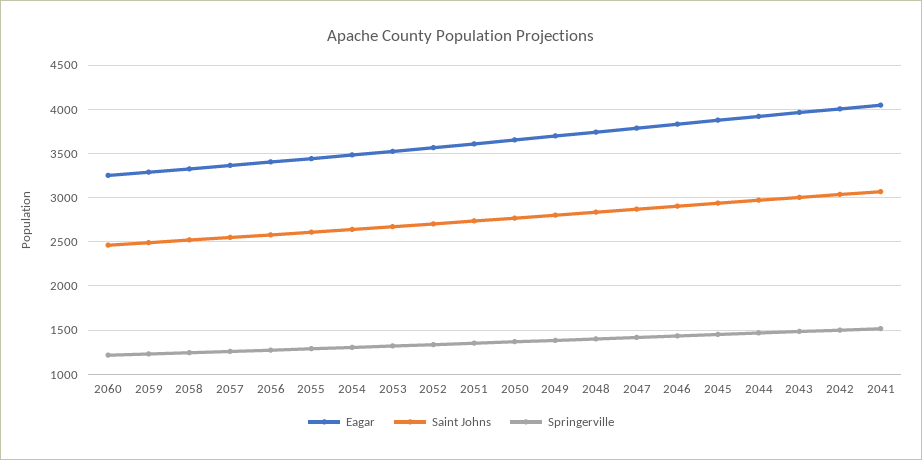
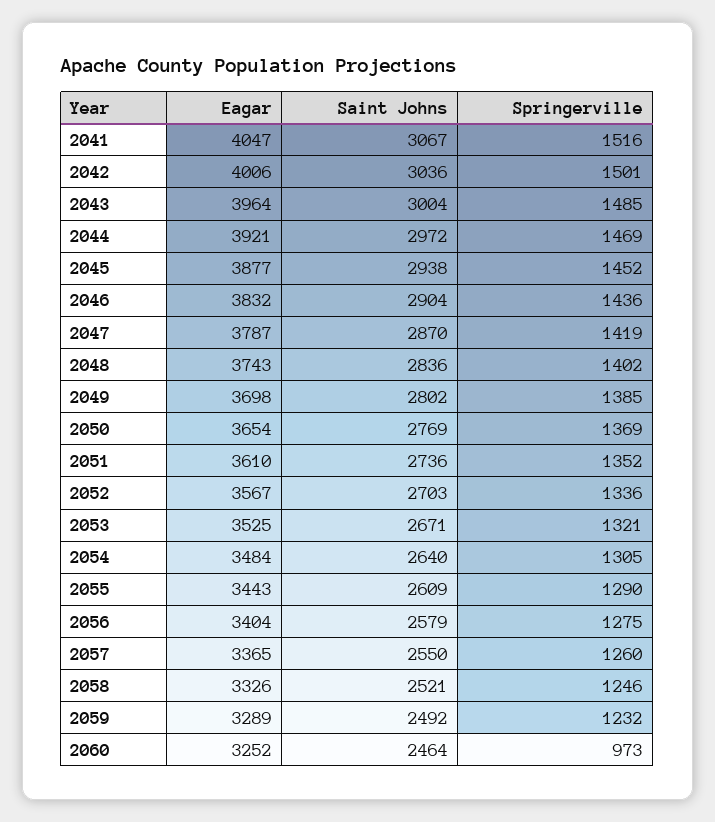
Springerville, 2060: 1200 -> 973

